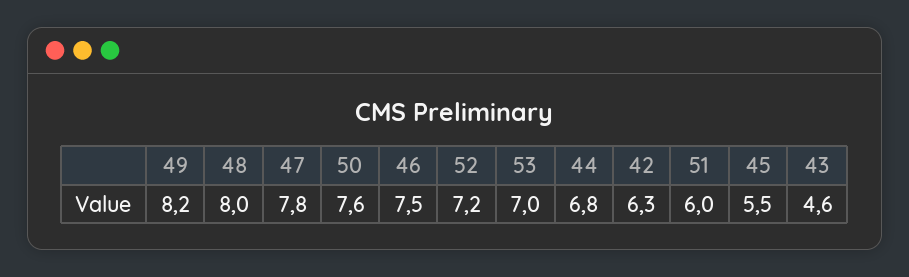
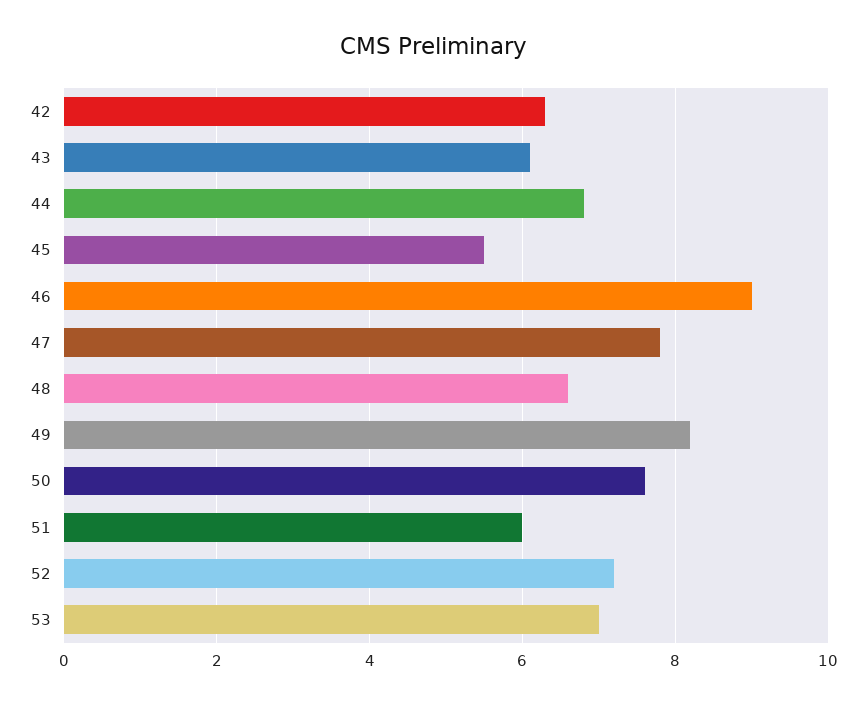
48: 8 -> 6.5
46: 7.5 -> 9
43: 4.6 -> 6

